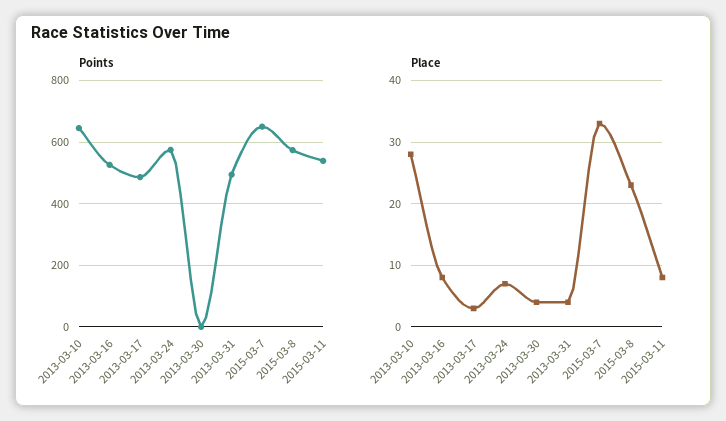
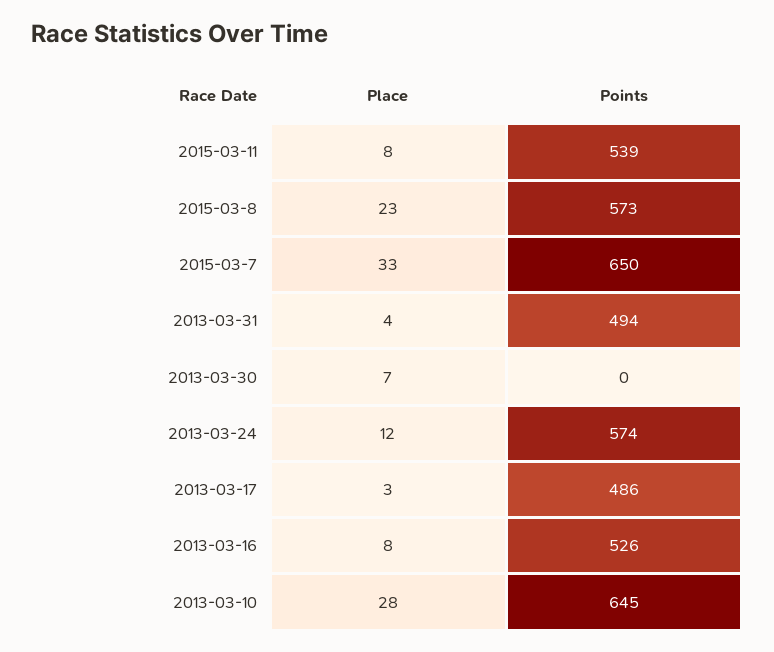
Place, 2013-03-24: 7 -> 12
Place, 2013-03-30: 4 -> 7

